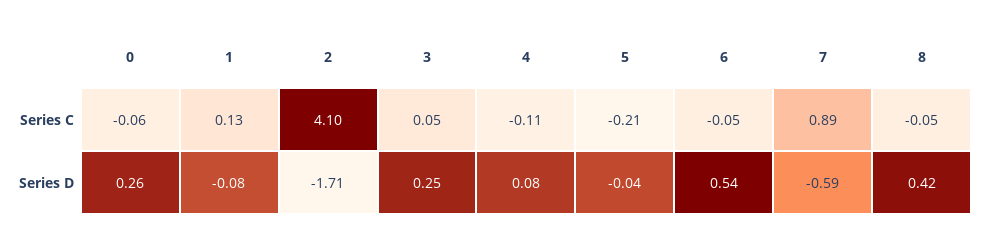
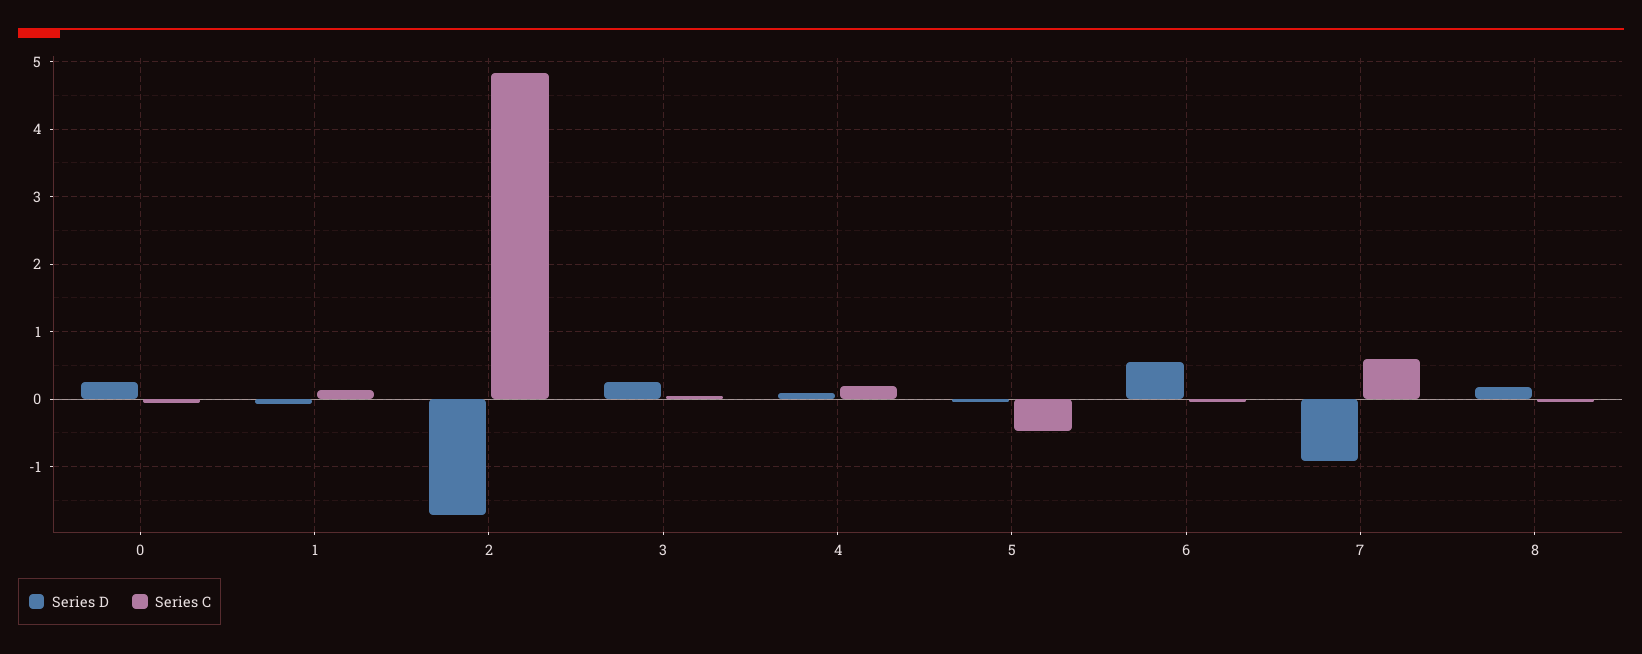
Series C, 2: 4.1 -> 4.8
Series C, 4: -0.11 -> 0.2
Series C, 5: -0.21 -> -0.5
Series C, 7: 0.89 -> 0.6
Series D, 7: -0.59 -> -0.9
Series D, 8: 0.42 -> 0.2

